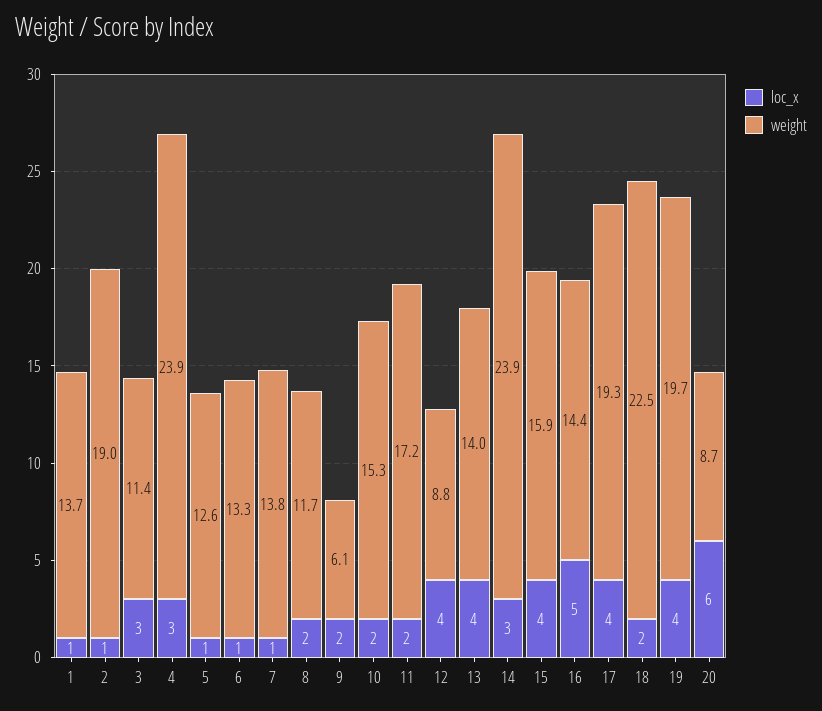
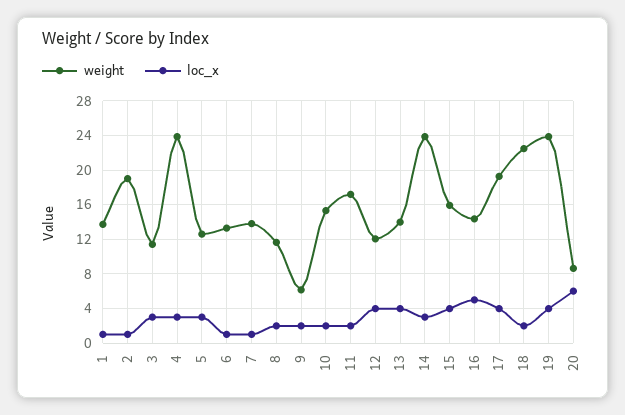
loc_x, 5: 1 -> 3
weight, 12: 8.8 -> 12
weight, 19: 19.7 -> 24

